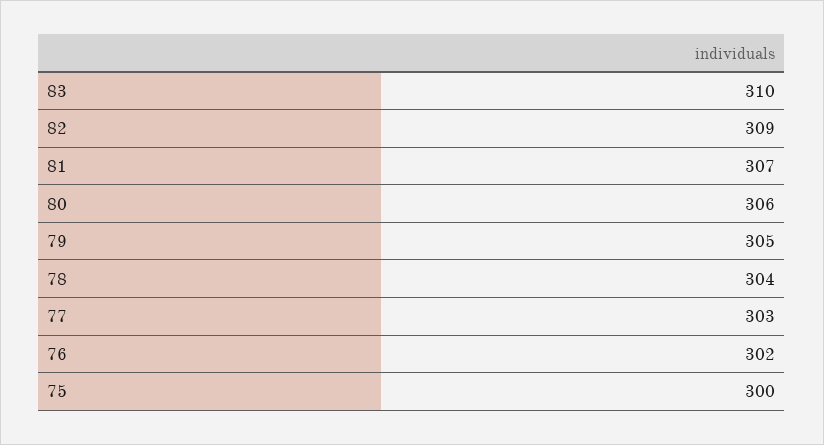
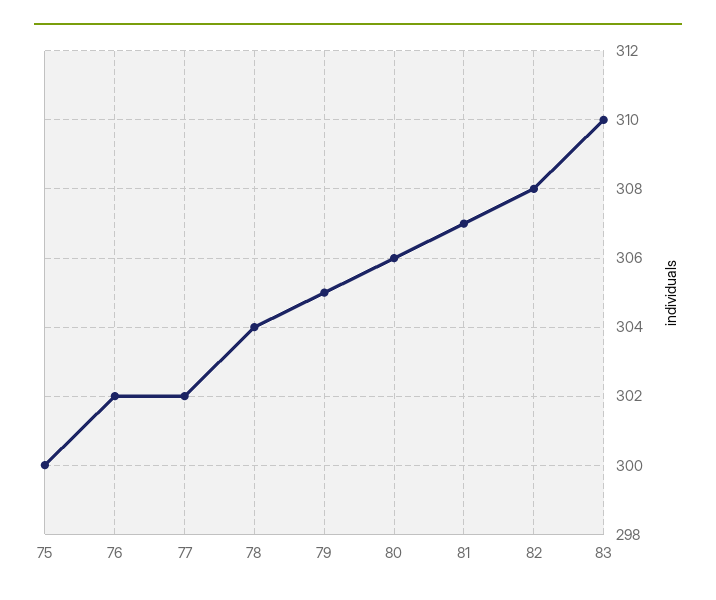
82: 309 -> 308
77: 303 -> 302

